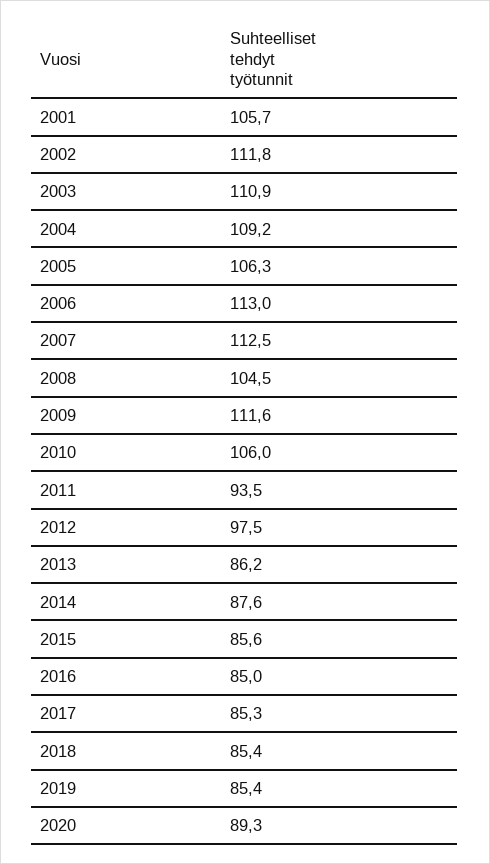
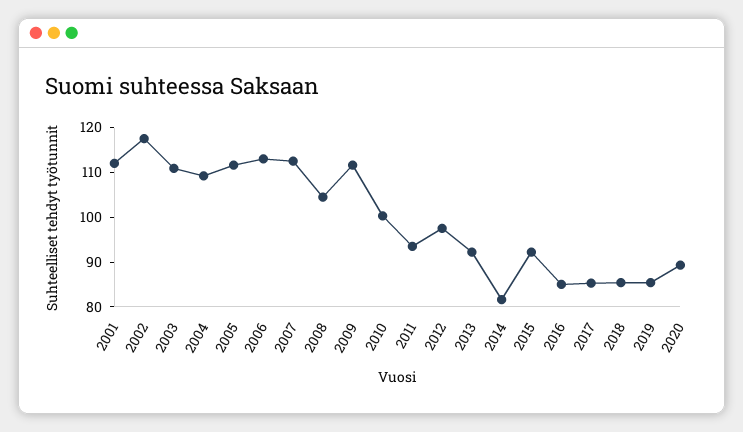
2001: 105.7 -> 112
2002: 111.8 -> 118
2005: 106.3 -> 112
2010: 106 -> 100
2013: 86.2 -> 92
2014: 87.6 -> 82
2015: 85.6 -> 92

